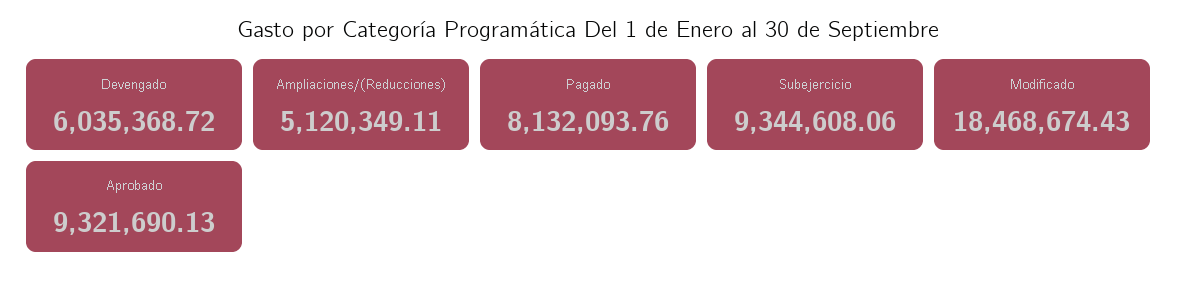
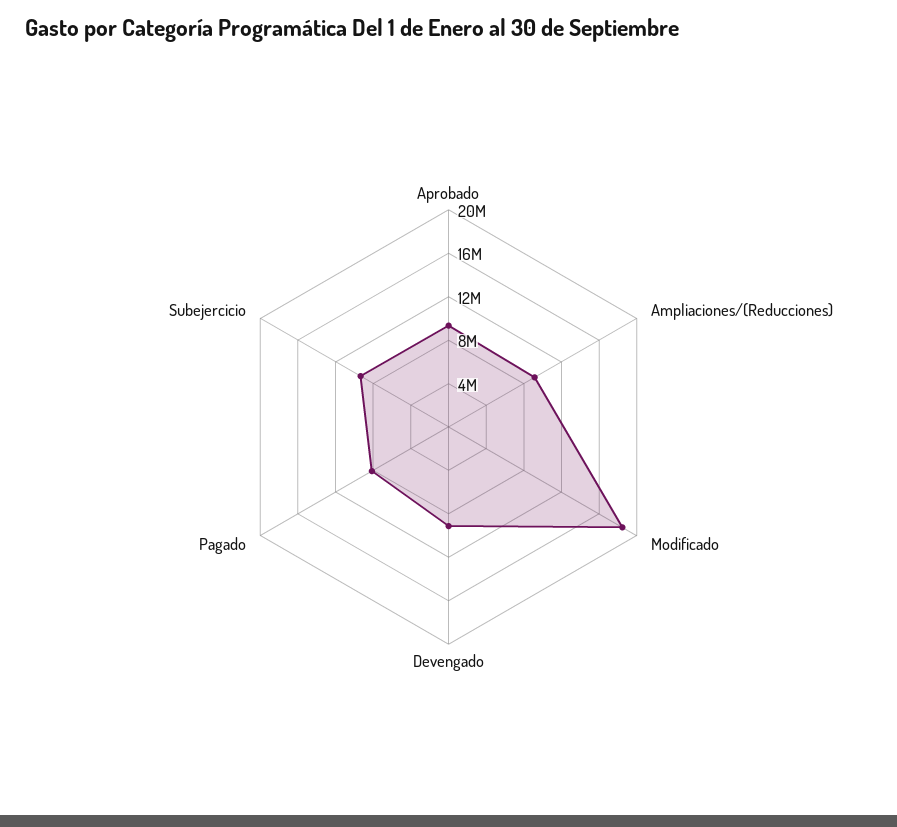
Devengado: 6035368.72 -> 9000000
Ampliaciones/(Reducciones): 5120349.11 -> 9000000

